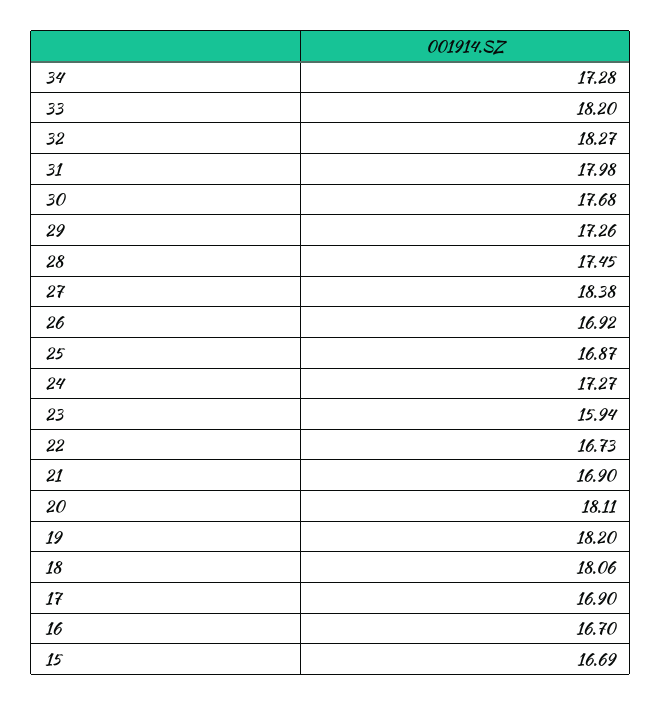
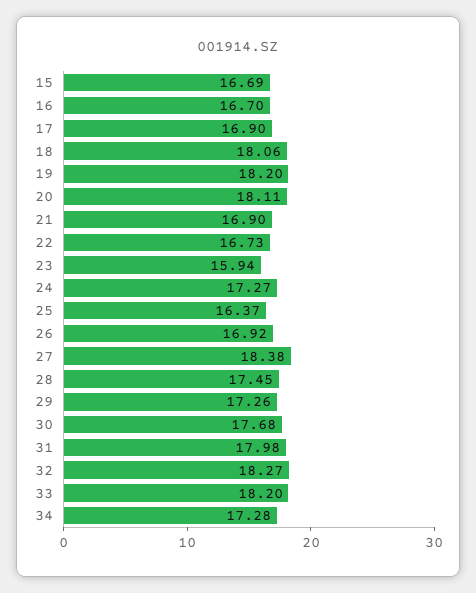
25: 16.87 -> 16.37

